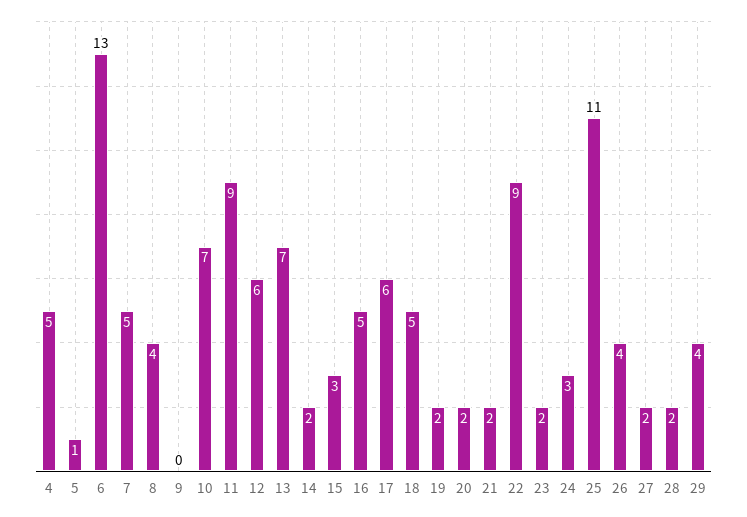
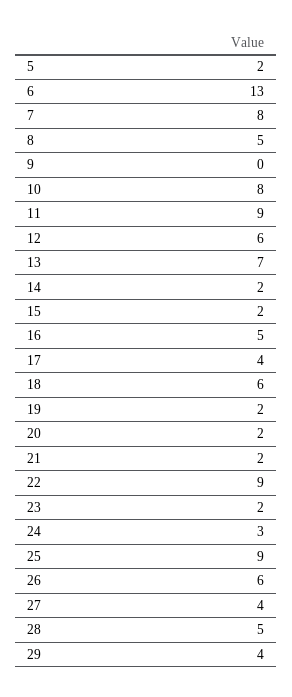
4: 5 -> none
5: 1 -> 2
7: 5 -> 8
8: 4 -> 5
10: 7 -> 8
15: 3 -> 2
17: 6 -> 4
18: 5 -> 6
25: 11 -> 9
26: 4 -> 6
27: 2 -> 4
28: 2 -> 5

